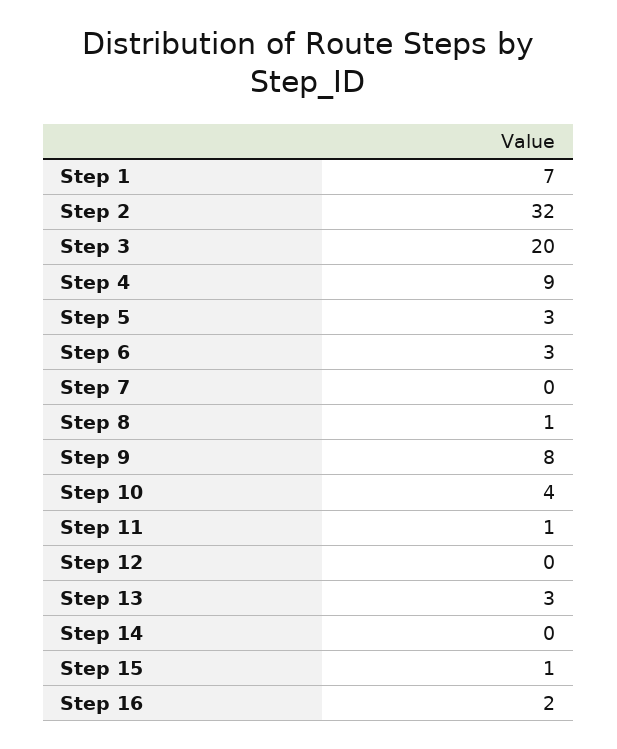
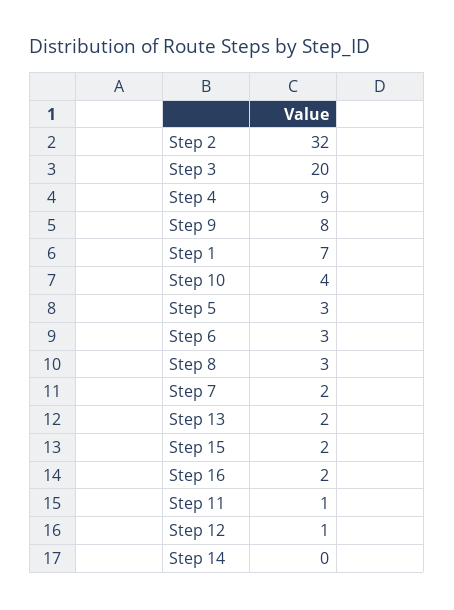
Step 7: 0 -> 2
Step 8: 1 -> 3
Step 12: 0 -> 1
Step 13: 3 -> 2
Step 15: 1 -> 2

